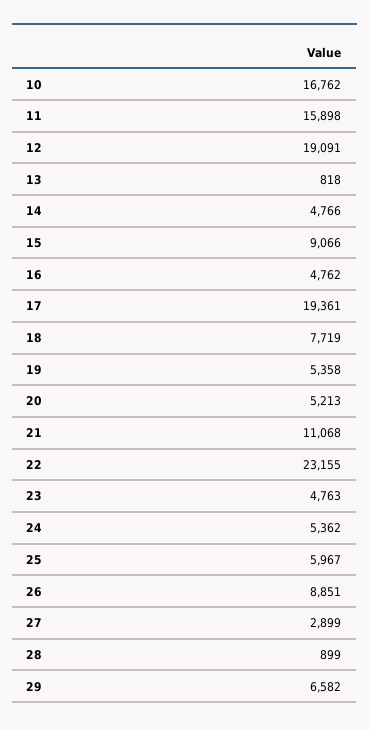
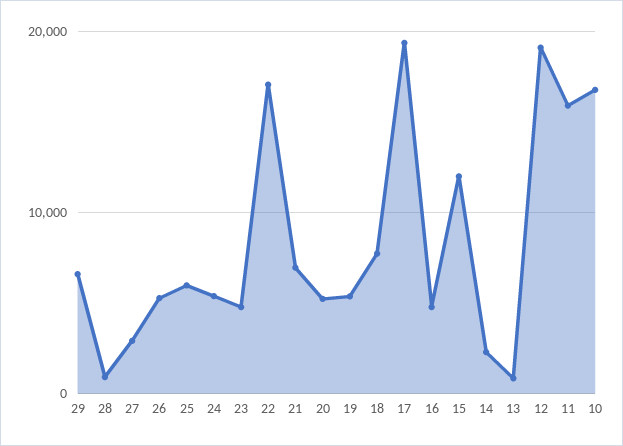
14: 4766 -> 2000
15: 9066 -> 12000
21: 11068 -> 7000
22: 23155 -> 17000
26: 8851 -> 5000

